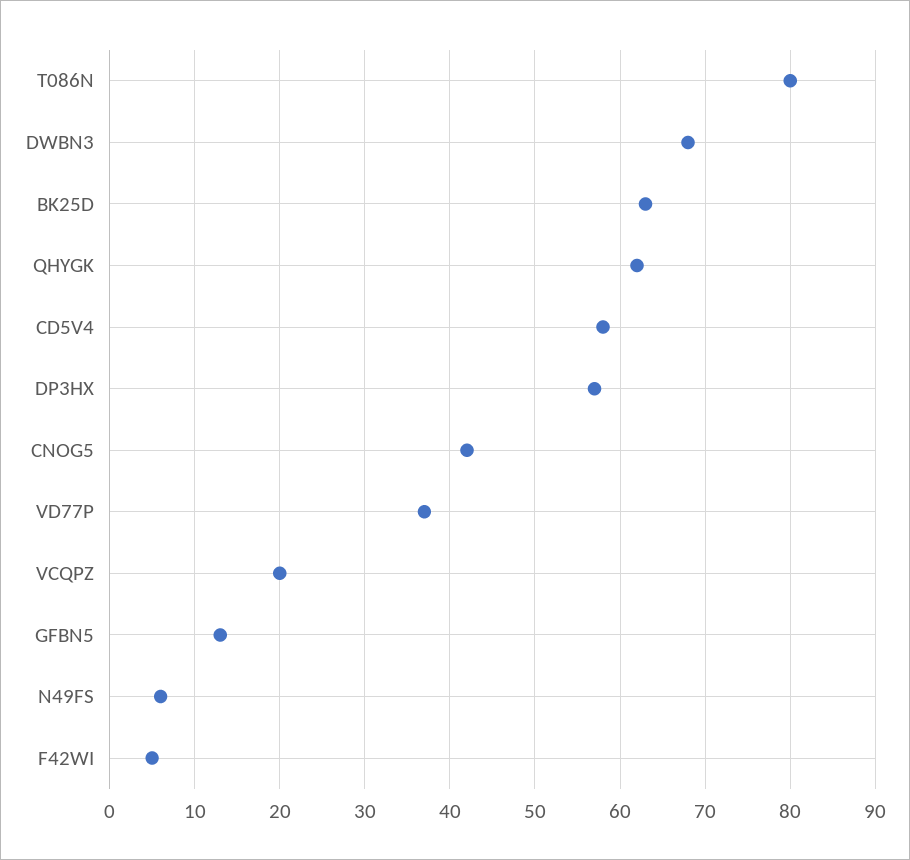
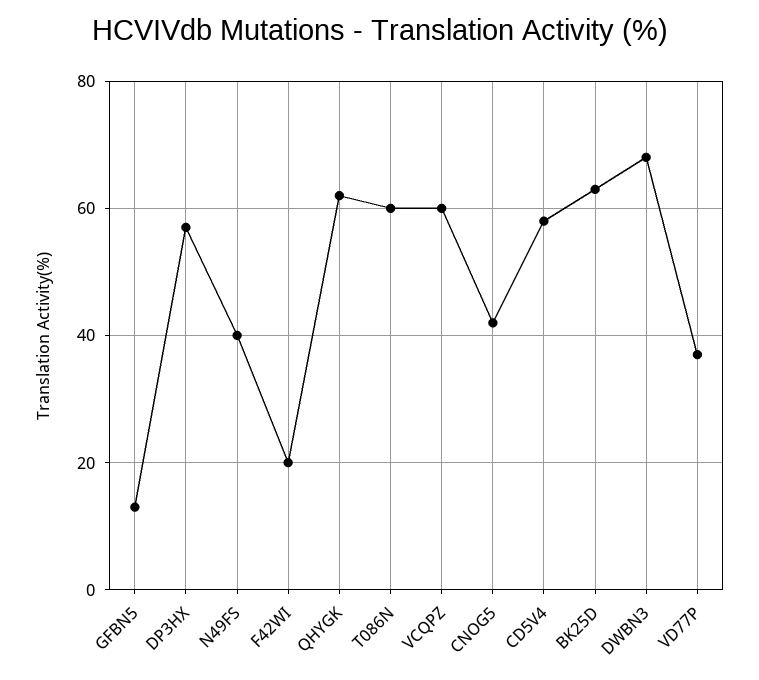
T086N: 80 -> 60
VCQPZ: 20 -> 60
N49FS: 6 -> 40
F42WI: 5 -> 20

